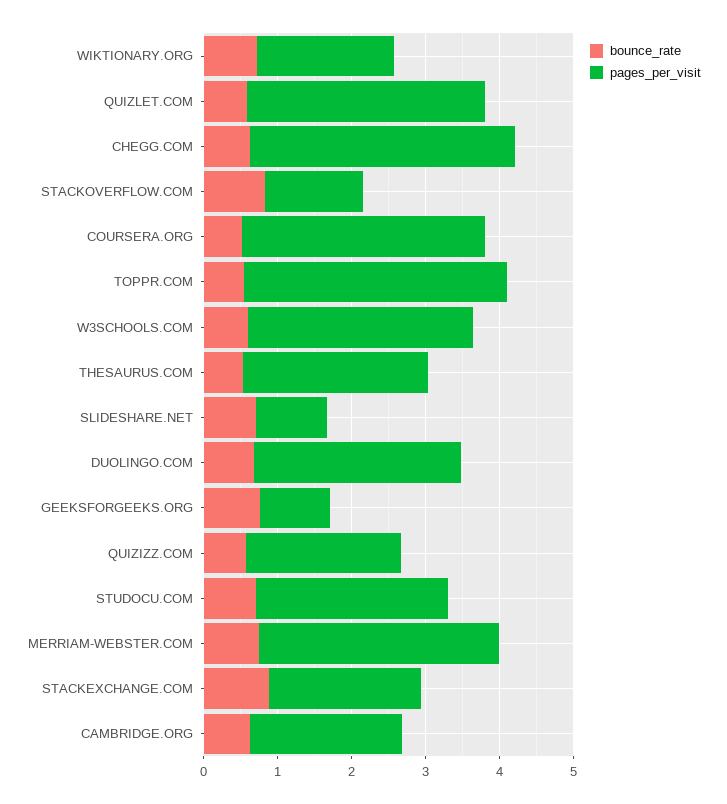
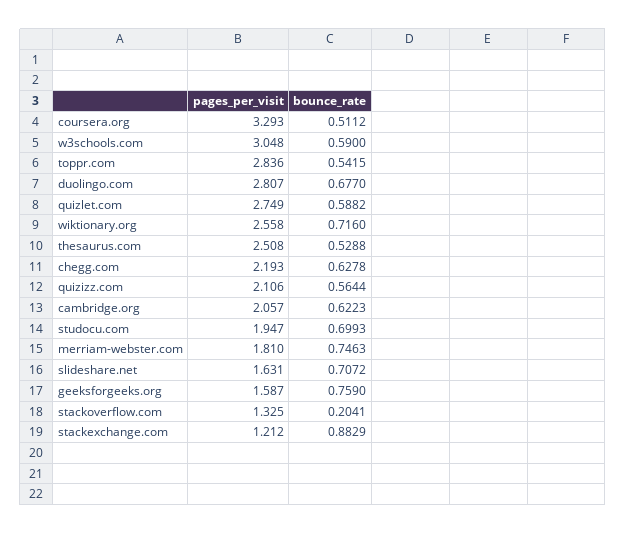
pages_per_visit, WIKTIONARY.ORG: 1.8 -> 2.558
pages_per_visit, QUIZLET.COM: 3.2 -> 2.749
pages_per_visit, CHEGG.COM: 3.6 -> 2.193
bounce_rate, STACKOVERFLOW.COM: 0.8 -> 0.2041
pages_per_visit, TOPPR.COM: 3.6 -> 2.836
pages_per_visit, SLIDESHARE.NET: 1 -> 1.631
pages_per_visit, GEEKSFORGEEKS.ORG: 1 -> 1.587
pages_per_visit, STUDOCU.COM: 2.6 -> 1.947
pages_per_visit, MERRIAM-WEBSTER.COM: 3.2 -> 1.81
pages_per_visit, STACKEXCHANGE.COM: 2 -> 1.212

